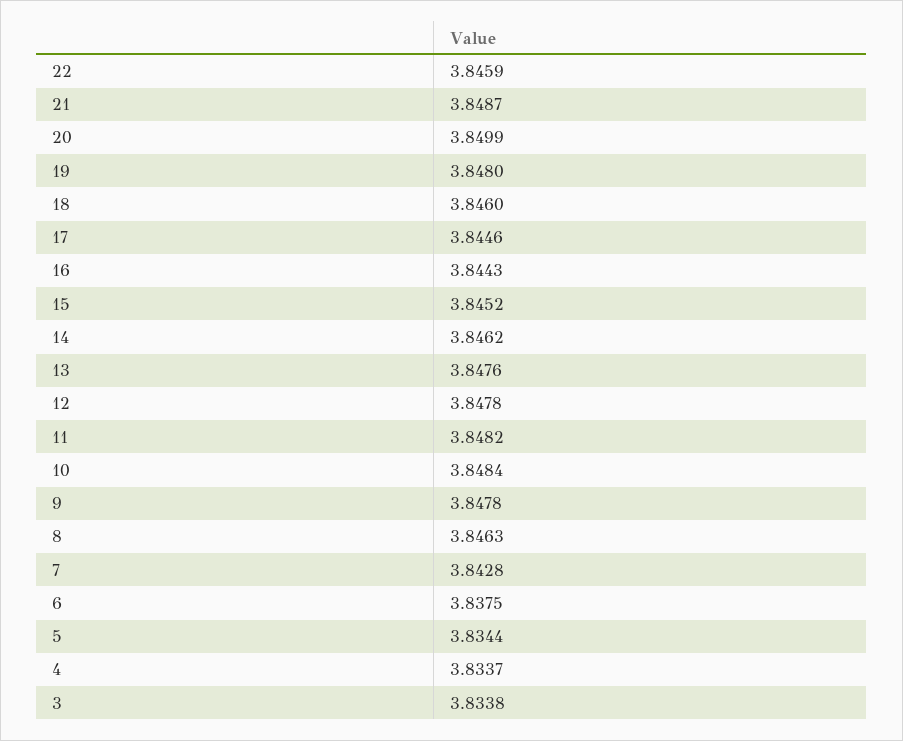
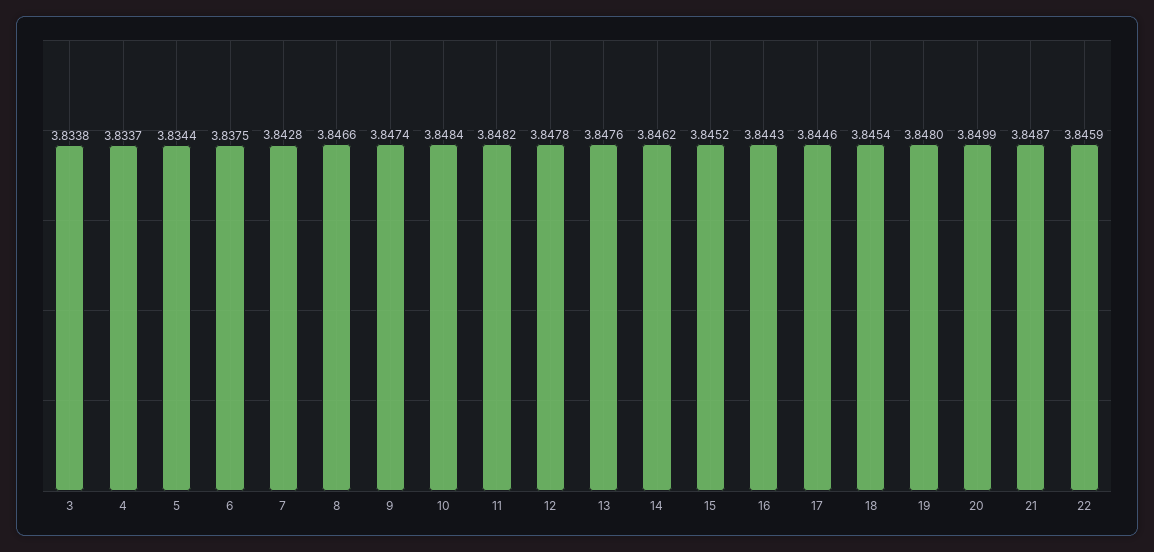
18: 3.846 -> 3.8454
9: 3.8478 -> 3.8474
8: 3.8463 -> 3.8466

